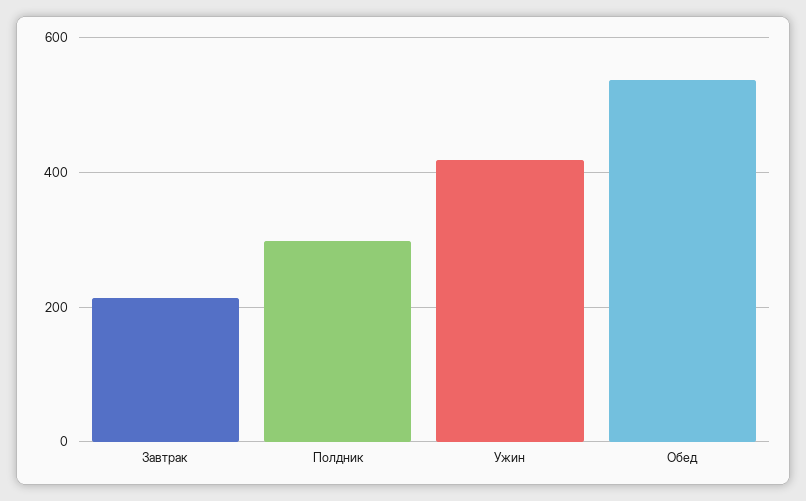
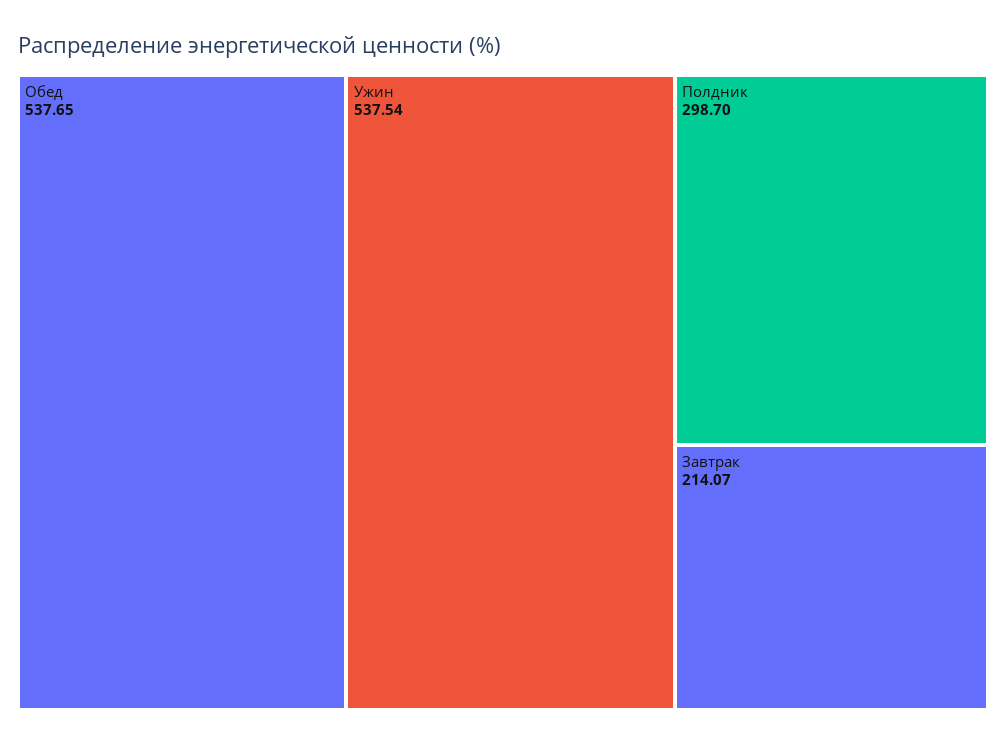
Ужин: 420 -> 537.54

